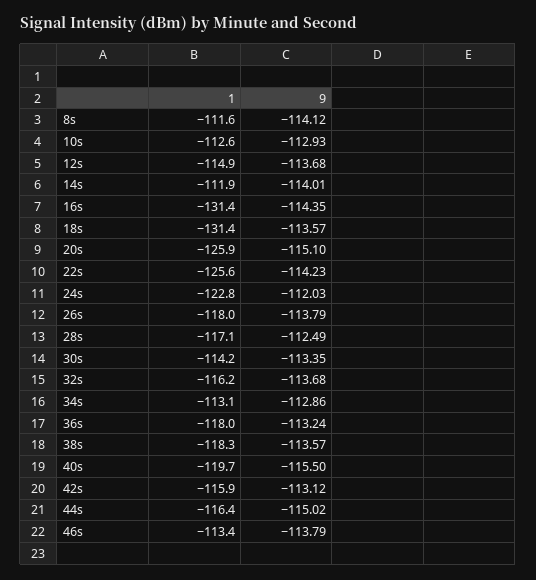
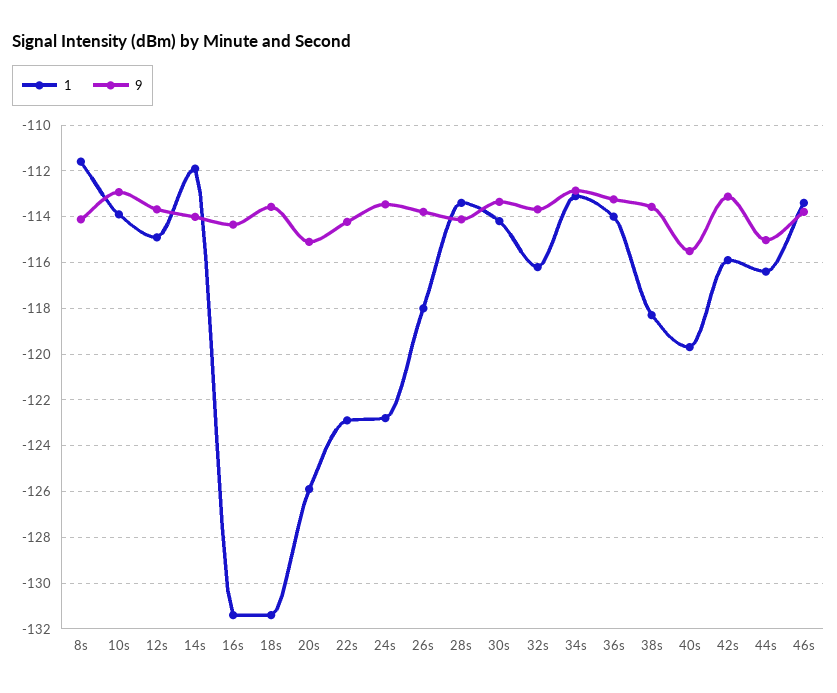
1, 10s: -112.6 -> -114
1, 22s: -125.6 -> -123
9, 24s: -112.03 -> -113.5
1, 28s: -117.1 -> -113.5
9, 28s: -112.49 -> -114
1, 36s: -118 -> -114

